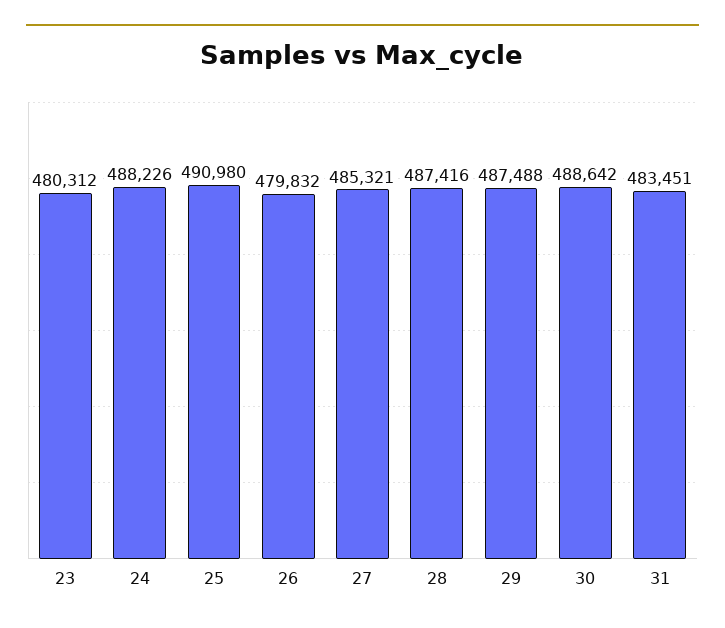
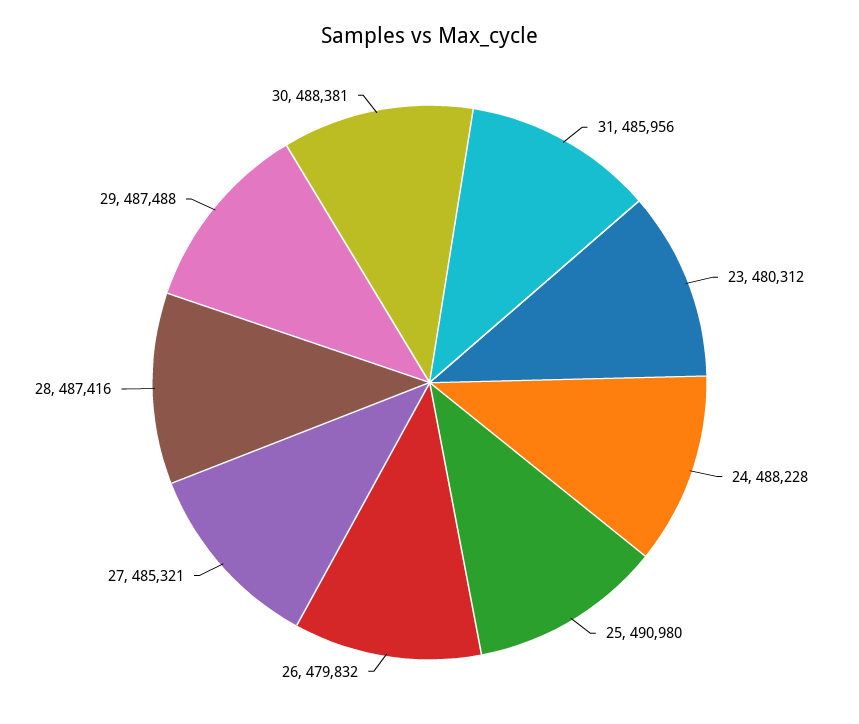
24: 488226 -> 488228
30: 488642 -> 488381
31: 483451 -> 485956

